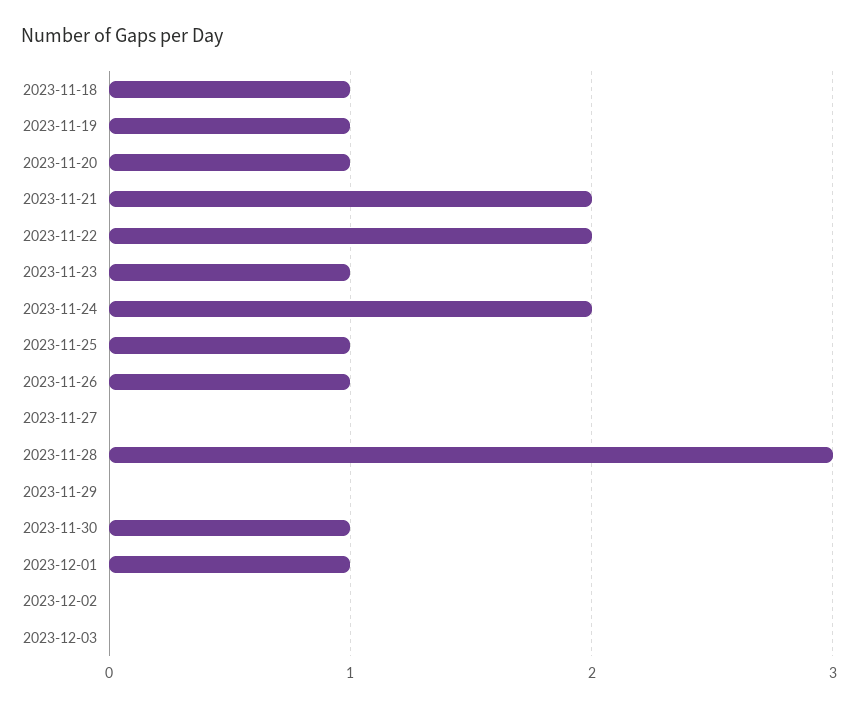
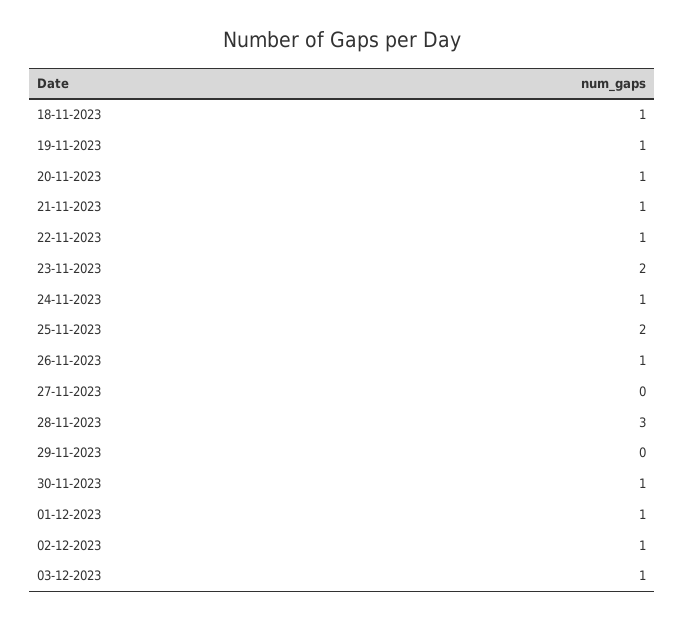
2023-11-21: 2 -> 1
2023-11-22: 2 -> 1
2023-11-23: 1 -> 2
2023-11-24: 2 -> 1
2023-11-25: 1 -> 2
2023-12-02: 0 -> 1
2023-12-03: 0 -> 1

